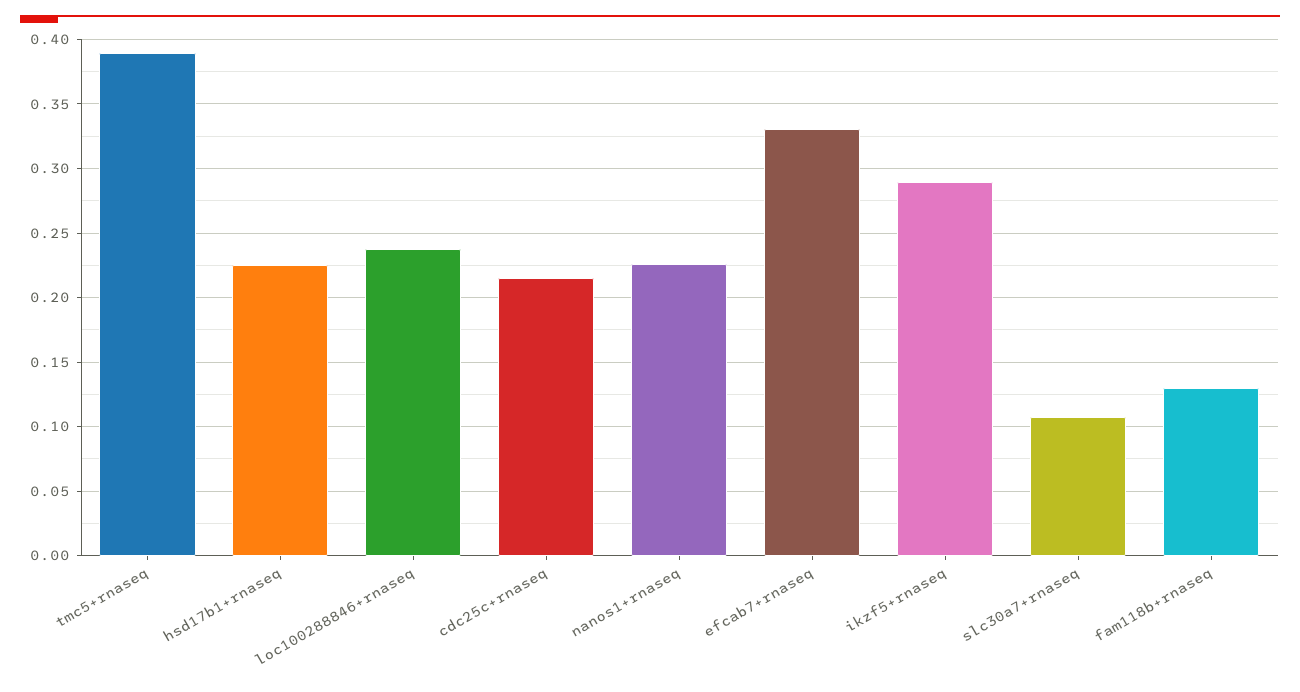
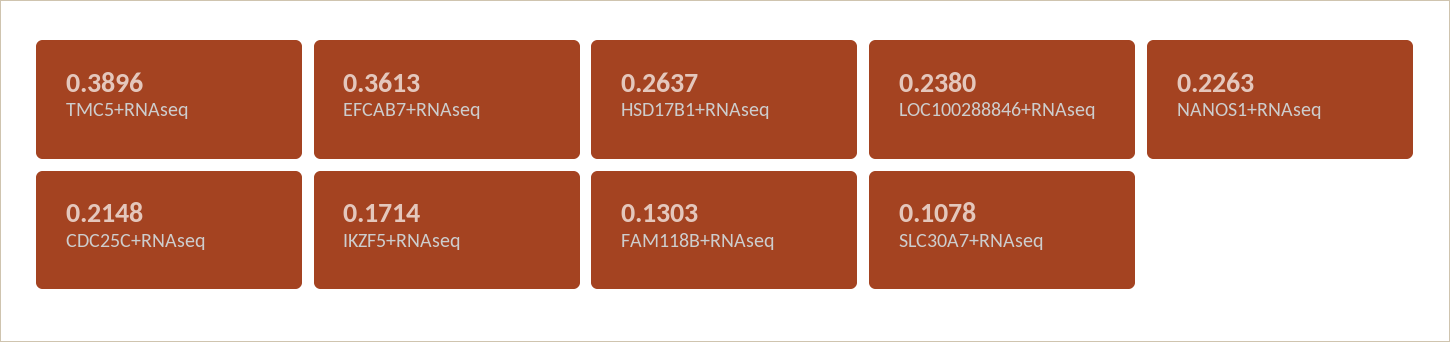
hsd17b1+rnaseq: 0.225 -> 0.2637
efcab7+rnaseq: 0.33 -> 0.3613
ikzf5+rnaseq: 0.29 -> 0.1714

